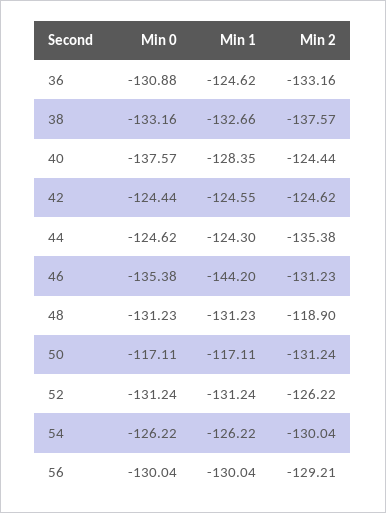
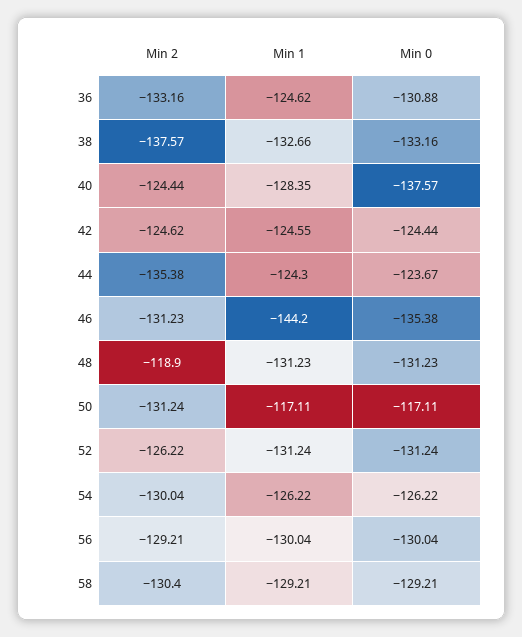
Min 0, 44: -124.62 -> -123.67
Min 2, 58: none -> -130.4
Min 1, 58: none -> -129.21
Min 0, 58: none -> -129.21

